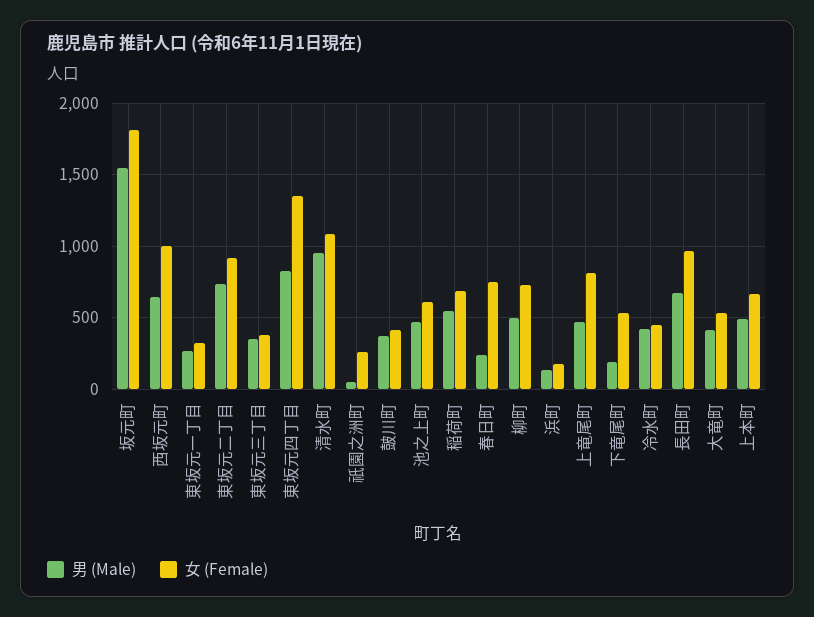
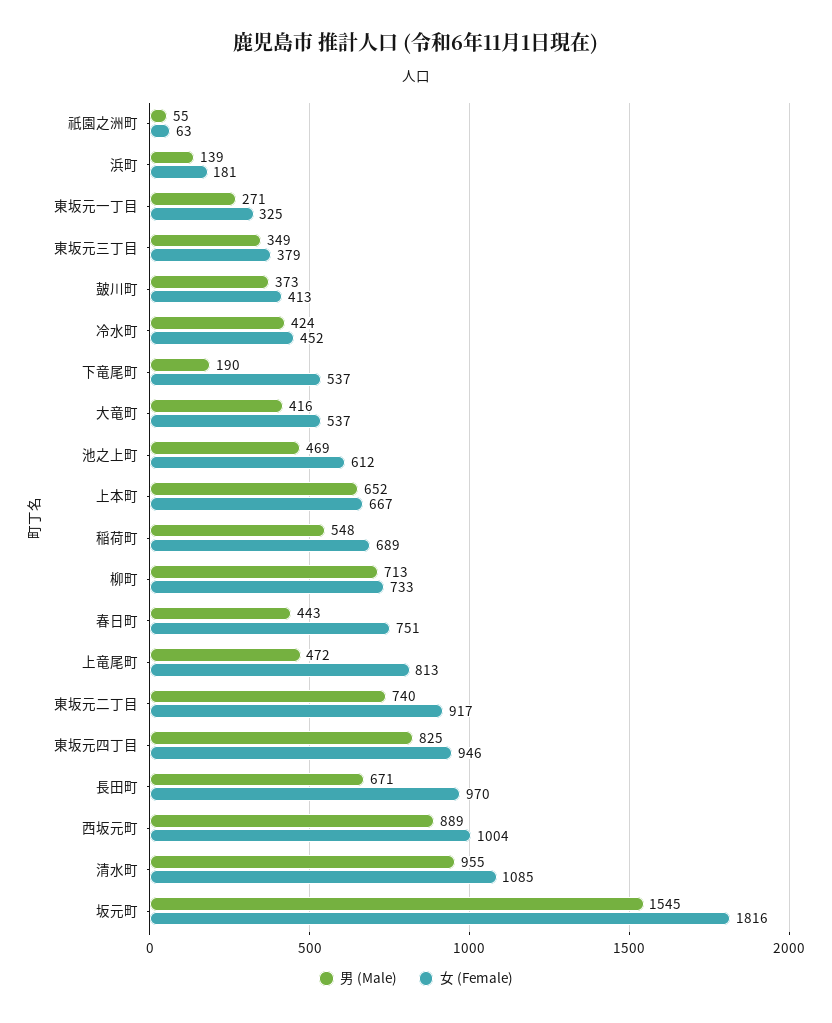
男 (Male), 西坂元町: 650 -> 889
女 (Female), 東坂元四丁目: 1350 -> 946
女 (Female), 祇園之洲町: 250 -> 63
男 (Male), 春日町: 250 -> 443
男 (Male), 柳町: 500 -> 713
男 (Male), 上本町: 500 -> 652

